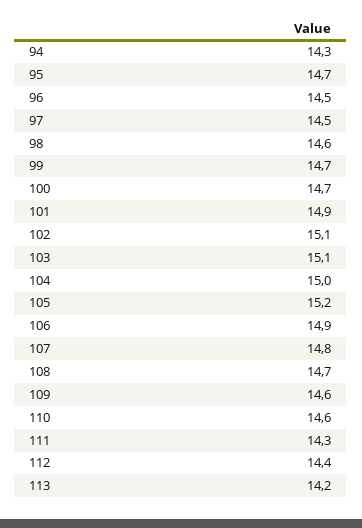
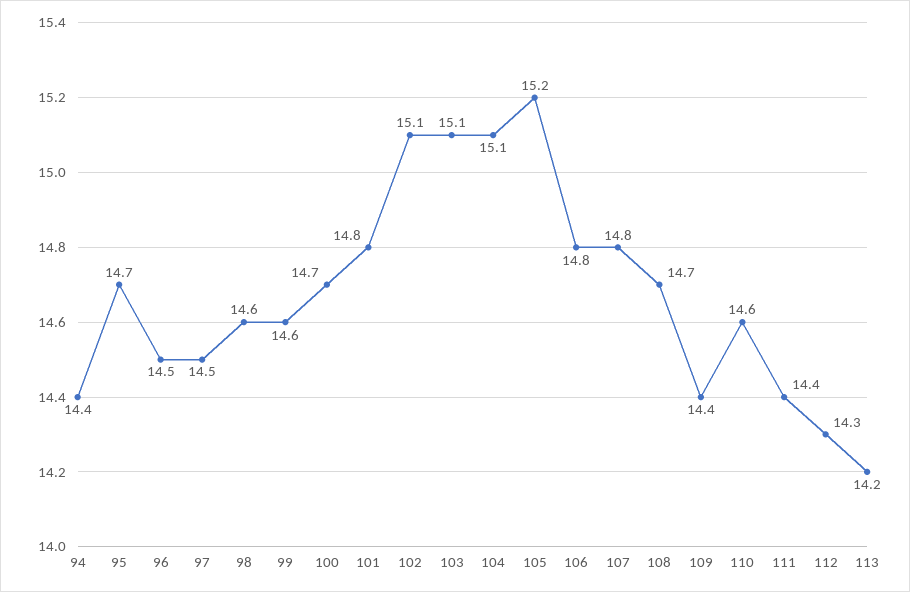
94: 14.3 -> 14.4
99: 14.7 -> 14.6
101: 14.9 -> 14.8
104: 15 -> 15.1
106: 14.9 -> 14.8
109: 14.6 -> 14.4
111: 14.3 -> 14.4
112: 14.4 -> 14.3

